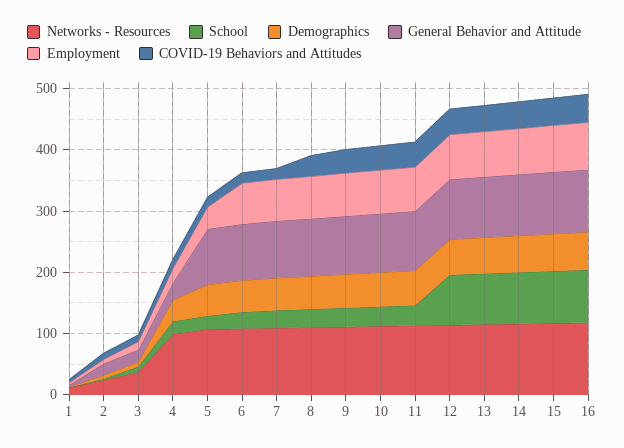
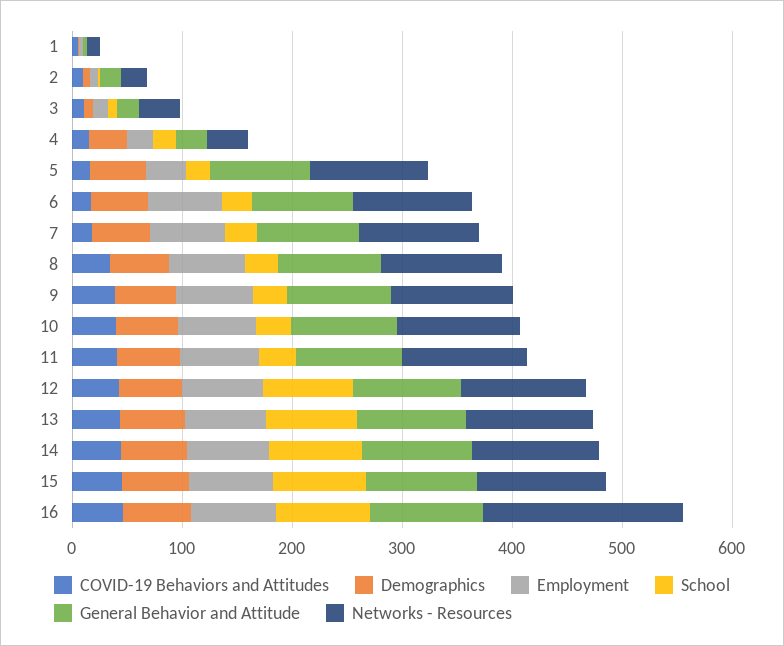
Networks - Resources, 4: 100 -> 40
Networks - Resources, 16: 120 -> 180

